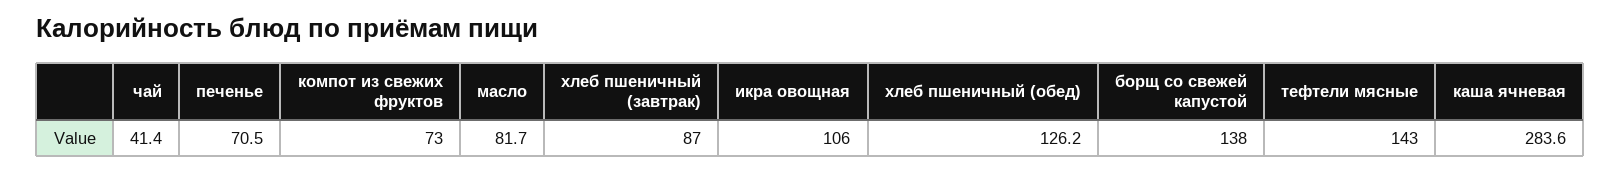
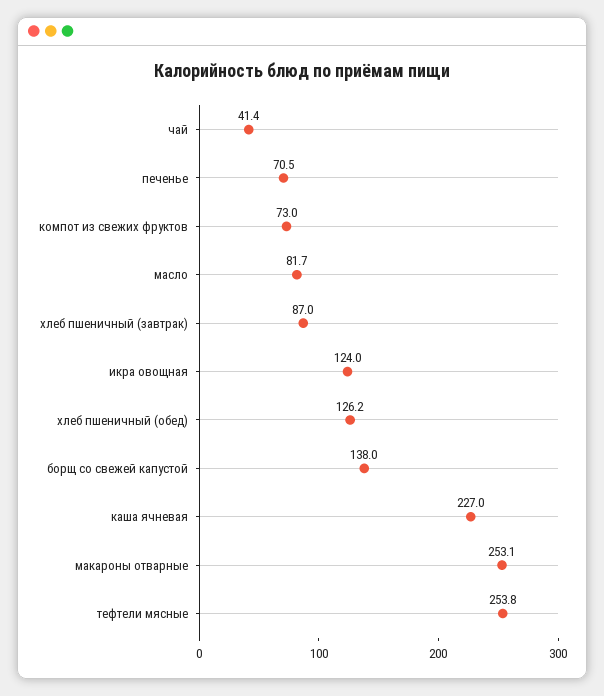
икра овощная: 106 -> 124
тефтели мясные: 143 -> 253.8
каша ячневая: 283.6 -> 227
макароны отварные: none -> 253.1

